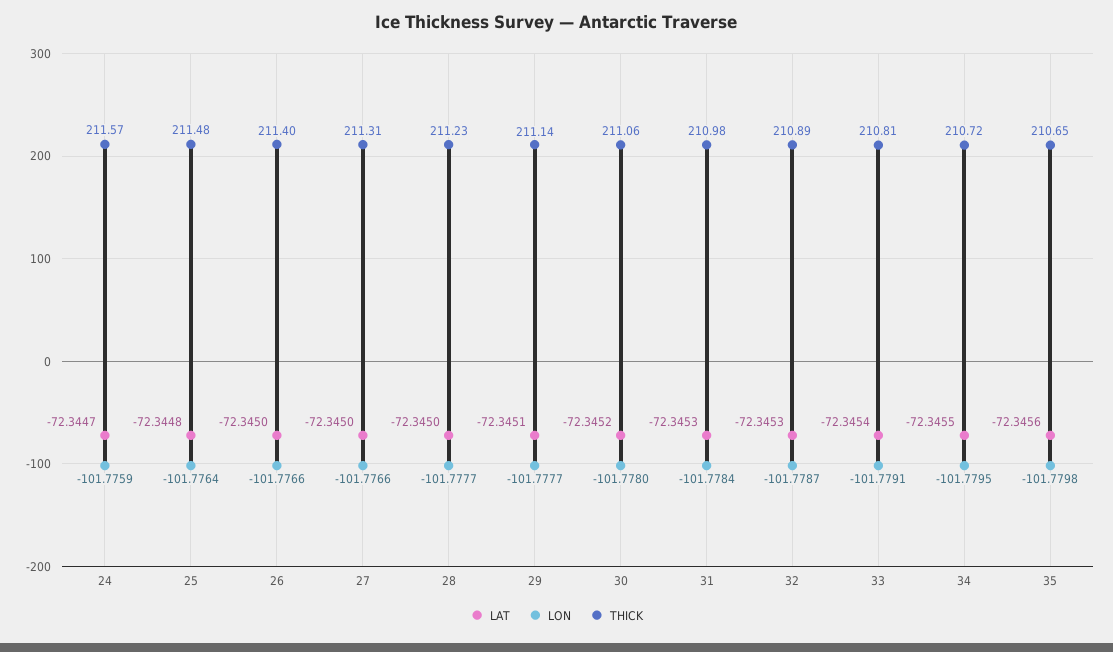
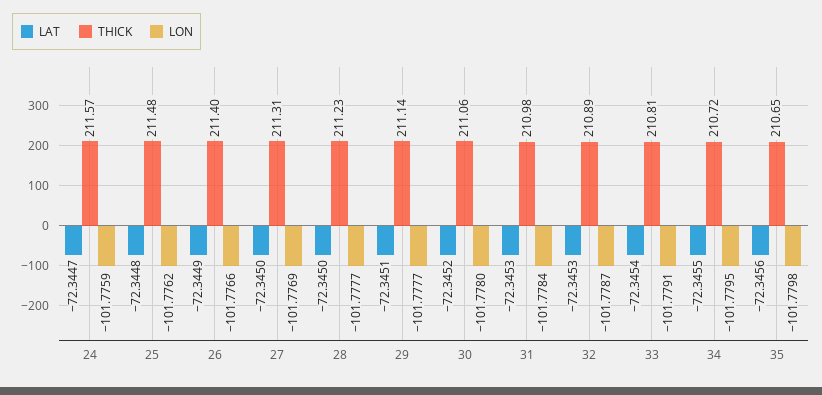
LON, 25: -101.7764 -> -101.7762
LAT, 26: -72.345 -> -72.3449
LON, 27: -101.7766 -> -101.7769

